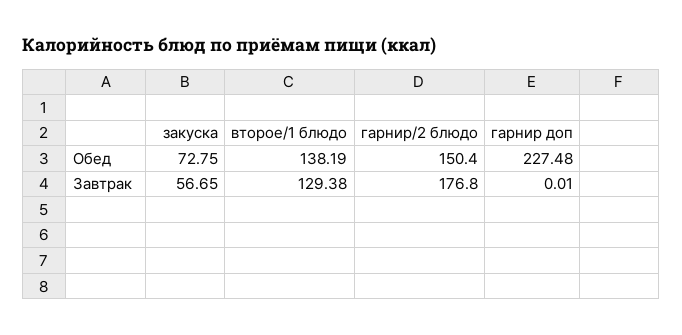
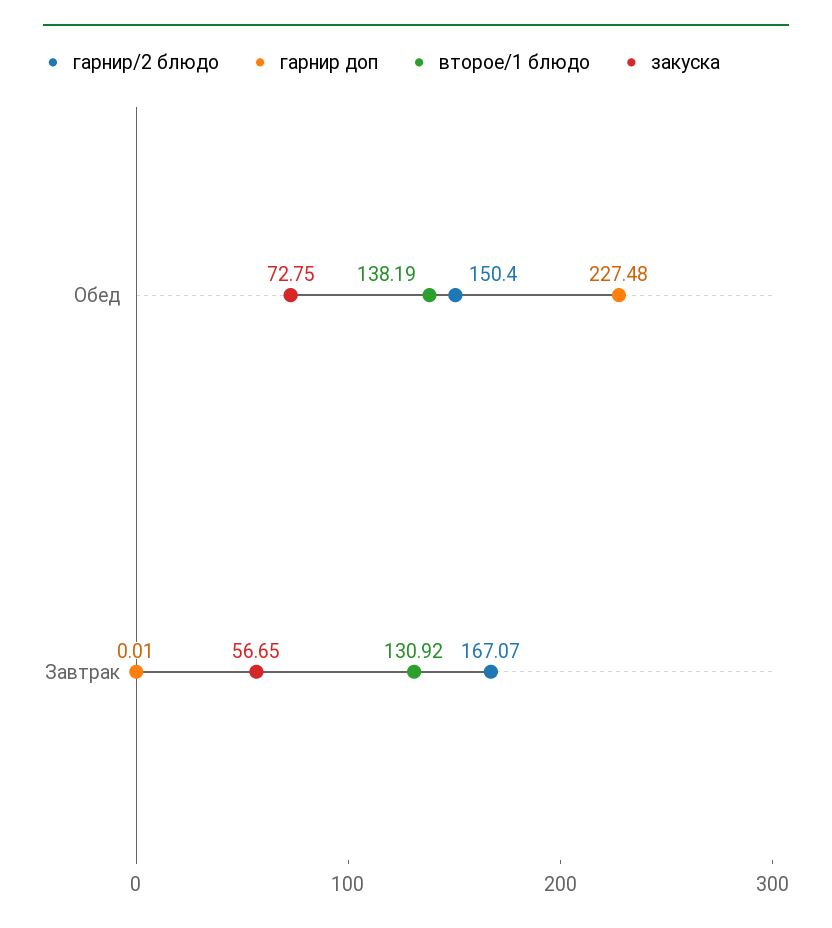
второе/1 блюдо, Завтрак: 129.38 -> 130.92
гарнир/2 блюдо, Завтрак: 176.8 -> 167.07

